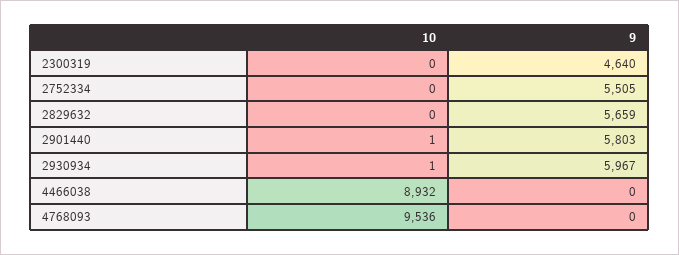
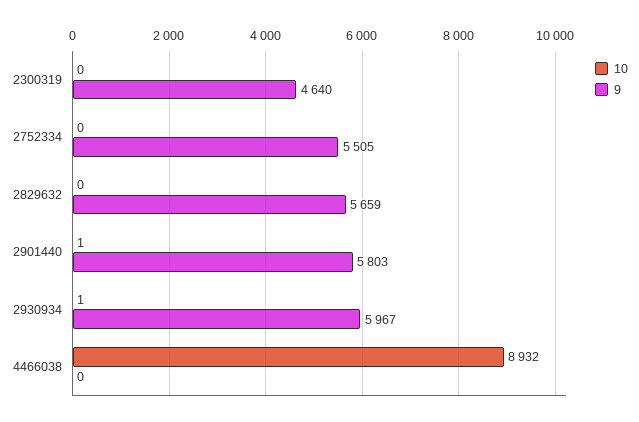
10, 4768093: 9536 -> none
9, 4768093: 0 -> none

